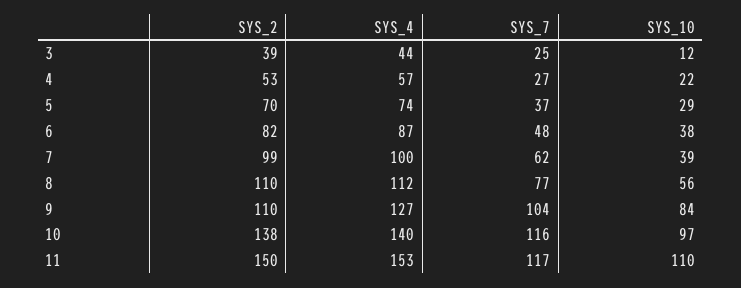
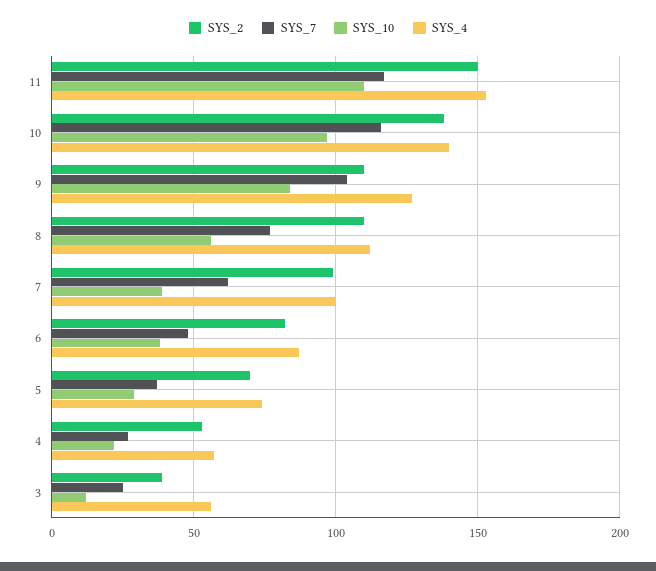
SYS_4, 3: 44 -> 55

